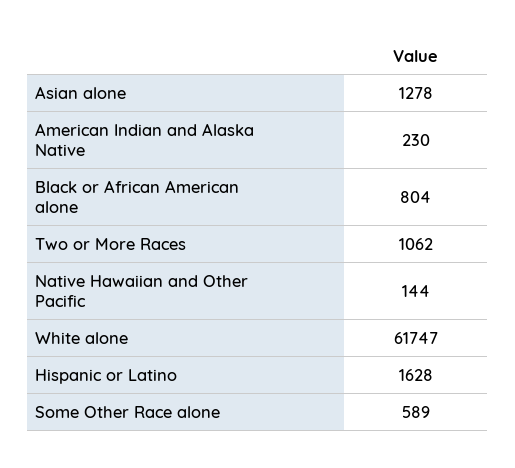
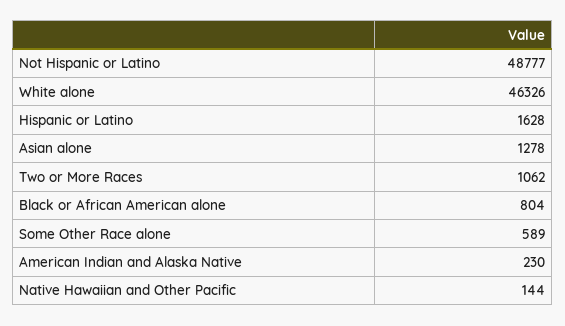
White alone: 61747 -> 46326
Not Hispanic or Latino: none -> 48777

